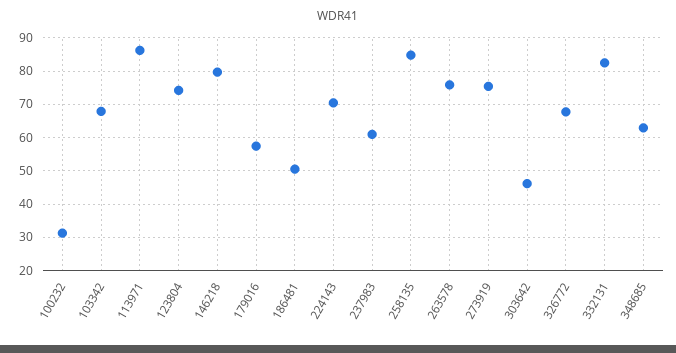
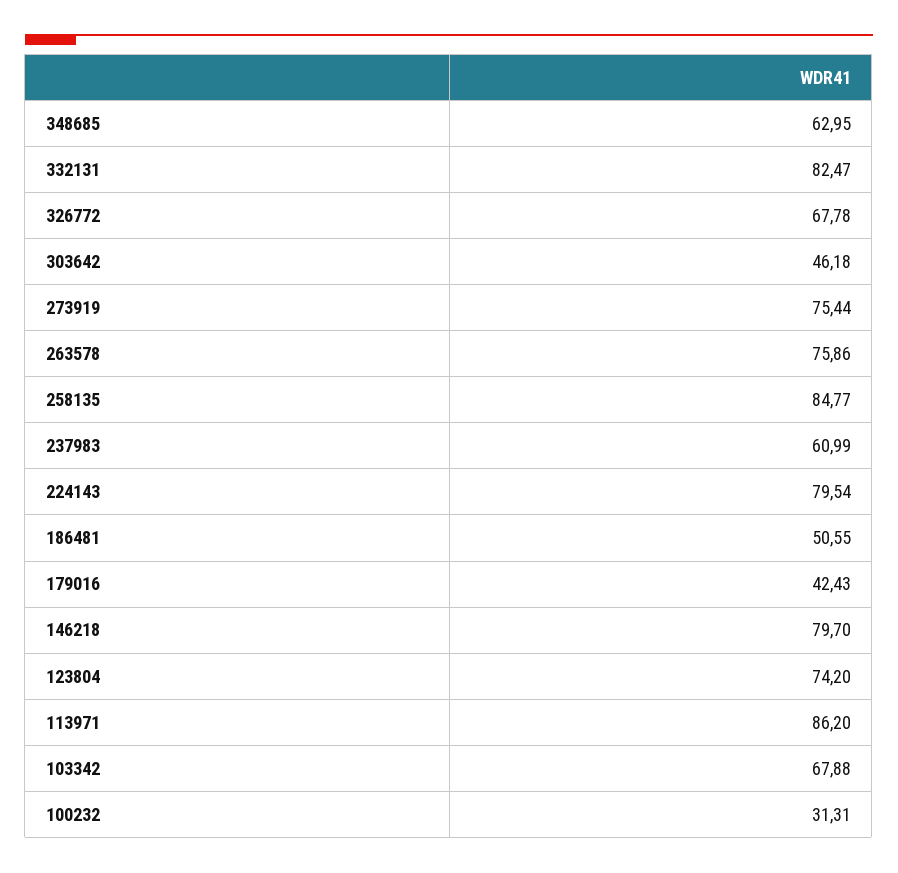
179016: 58 -> 42.43
224143: 70 -> 79.54

